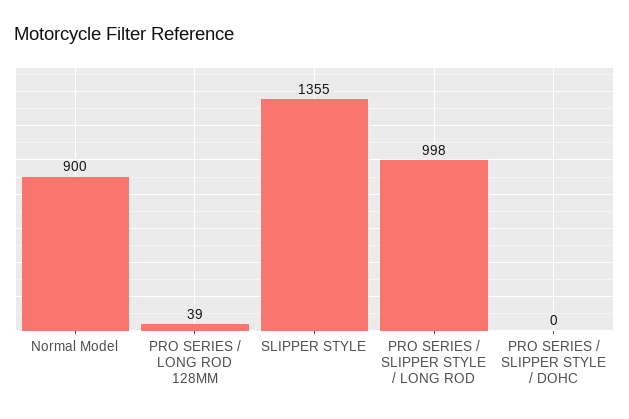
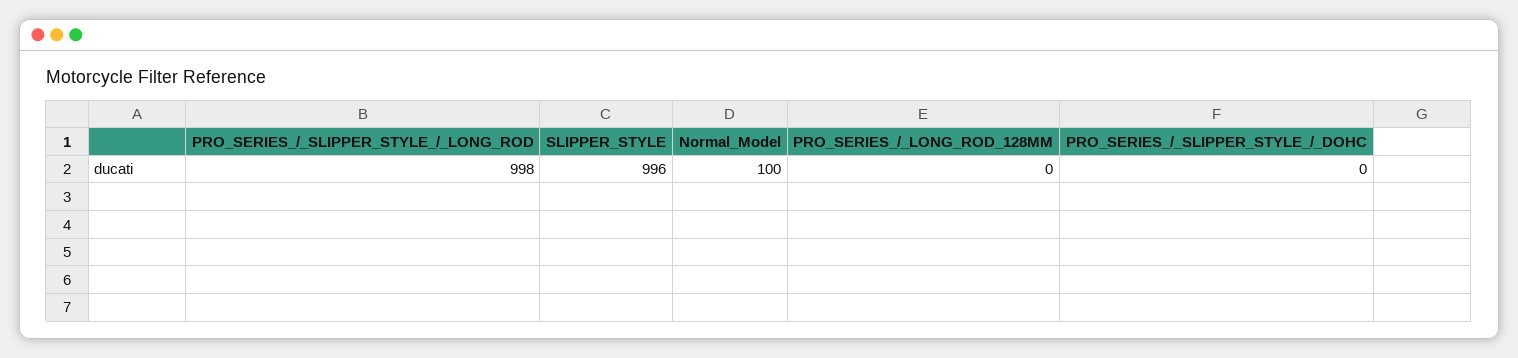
Normal Model: 900 -> 100
PRO SERIES / LONG ROD 128MM: 39 -> 0
SLIPPER STYLE: 1355 -> 996

